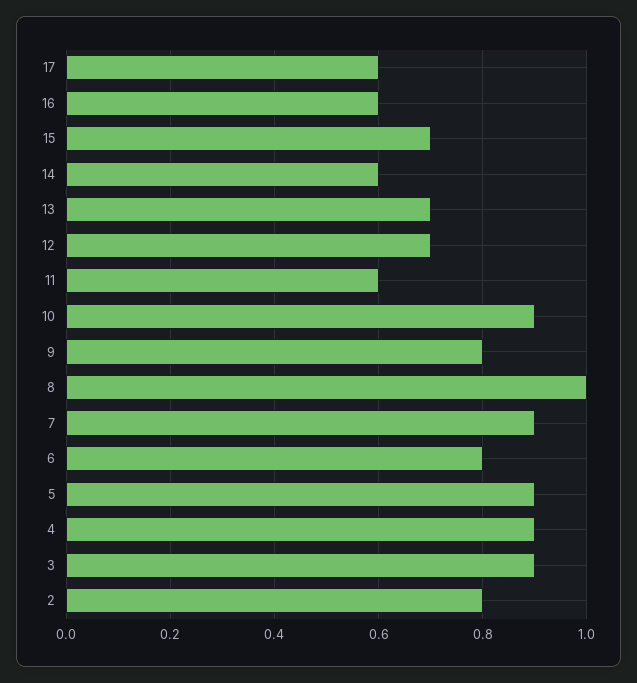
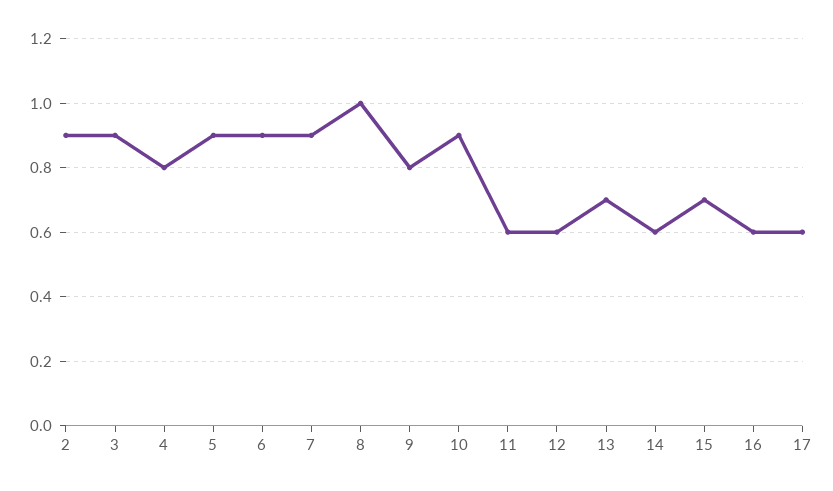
12: 0.7 -> 0.6
6: 0.8 -> 0.9
4: 0.9 -> 0.8
2: 0.8 -> 0.9

